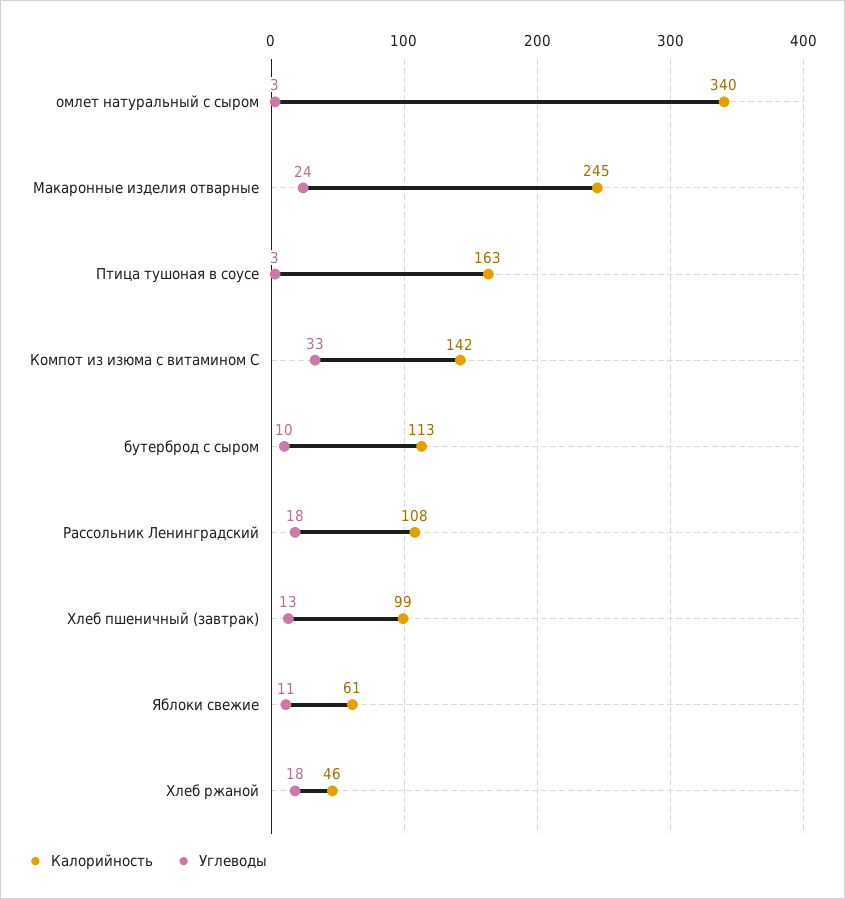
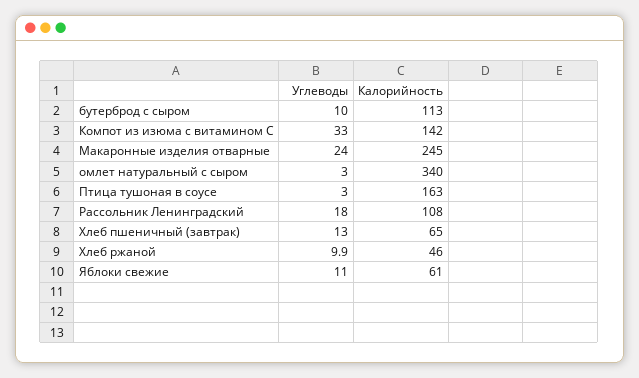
Калорийность, Хлеб пшеничный (завтрак): 99 -> 65
Углеводы, Хлеб ржаной: 18 -> 9.9

